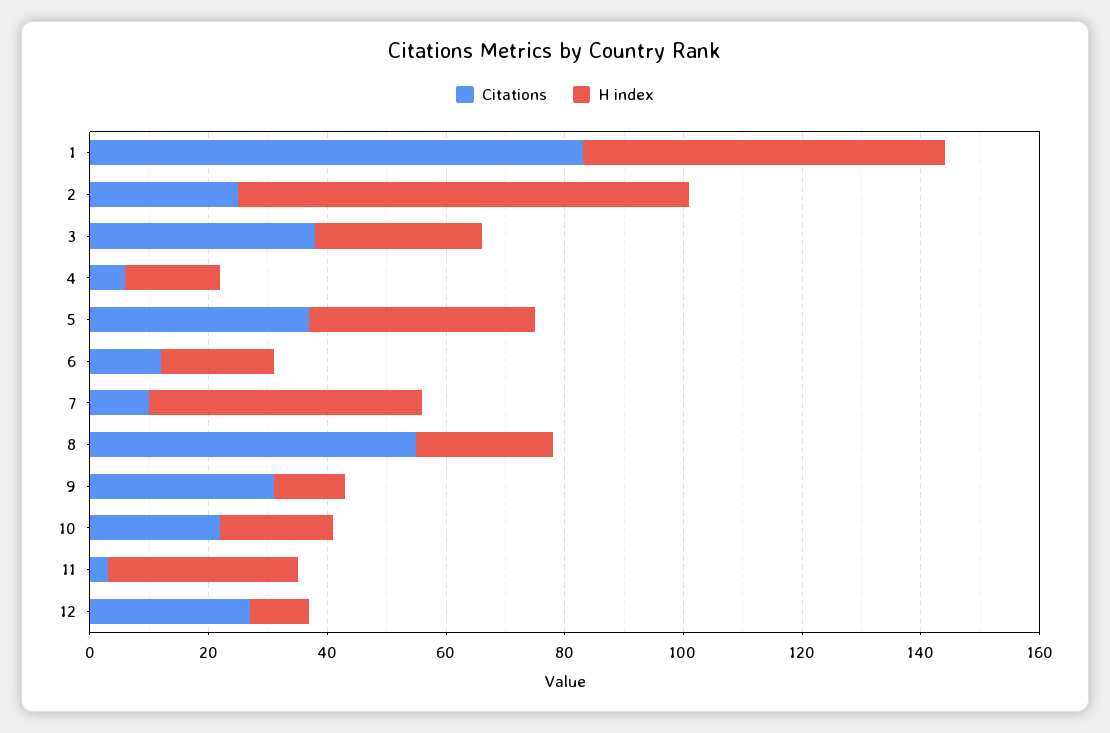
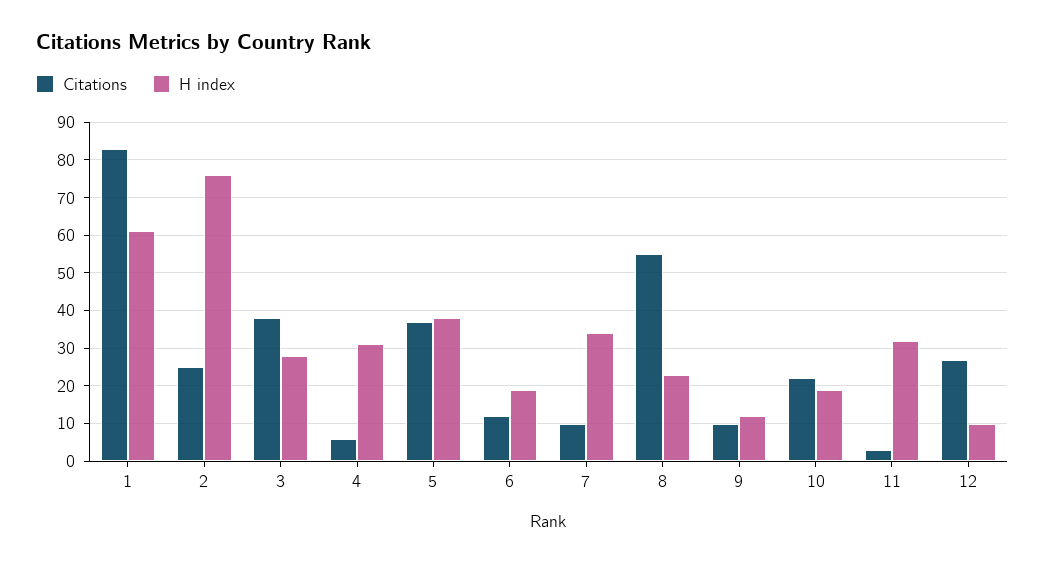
H index, 4: 15 -> 30
H index, 7: 45 -> 35
Citations, 9: 30 -> 10

